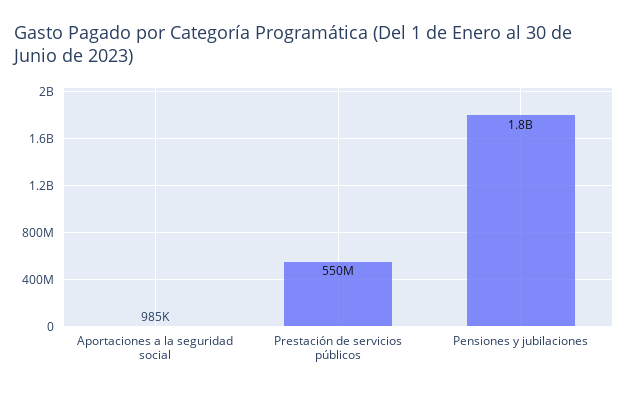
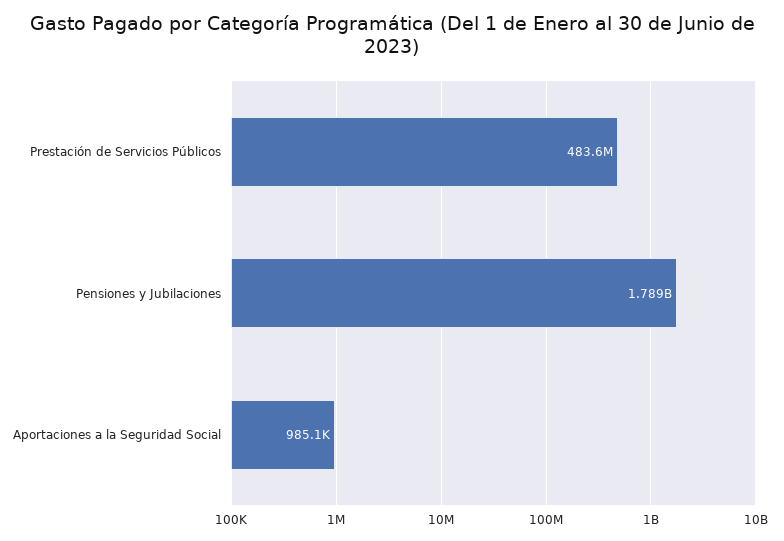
Prestación de servicios públicos: 550000000 -> 483600000

